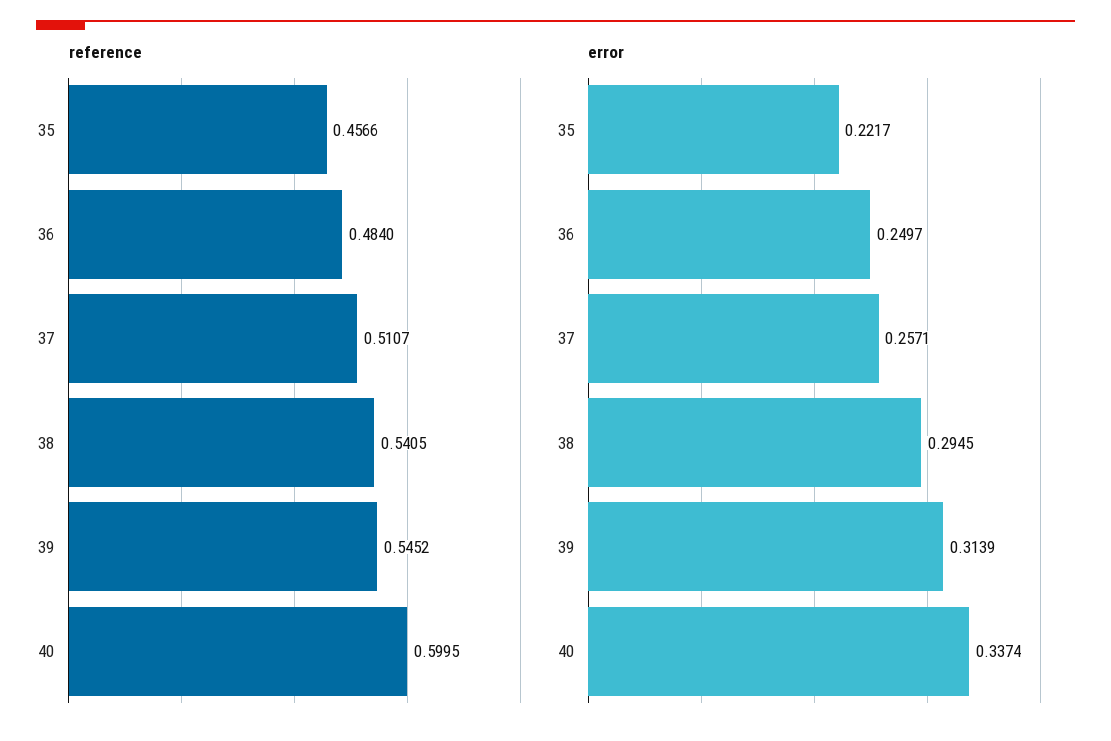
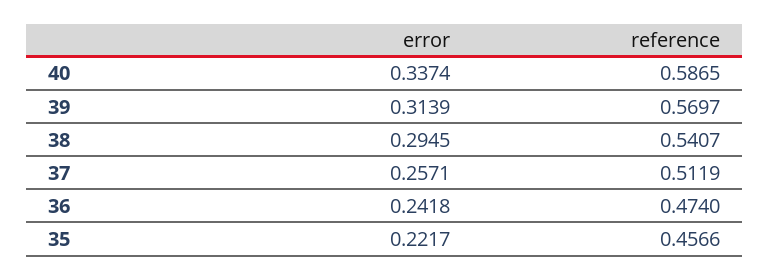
reference, 36: 0.484 -> 0.474
reference, 37: 0.5107 -> 0.5119
reference, 38: 0.5405 -> 0.5407
reference, 39: 0.5452 -> 0.5697
reference, 40: 0.5995 -> 0.5865
error, 36: 0.2497 -> 0.2418

